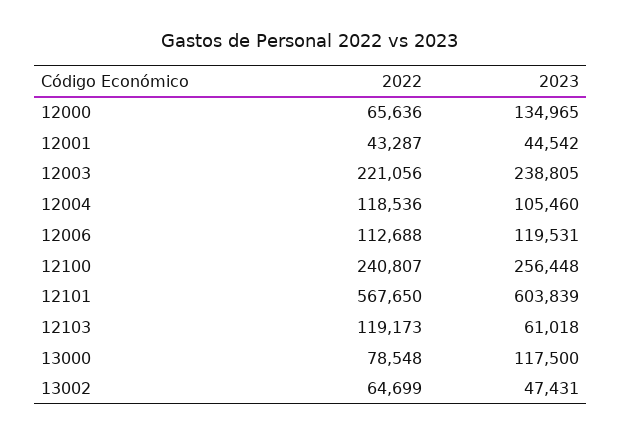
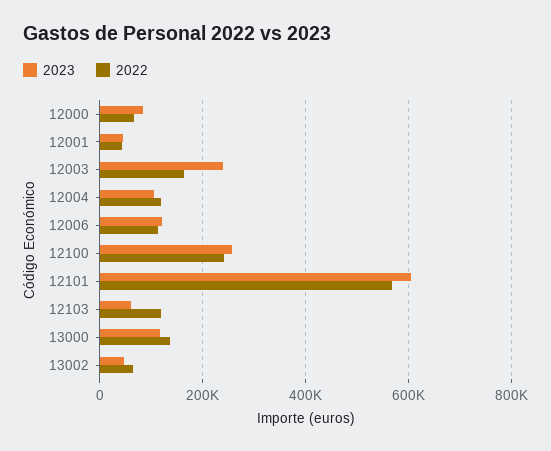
2023, 12000: 134965 -> 80000
2022, 12003: 221056 -> 160000
2022, 13000: 78548 -> 140000

